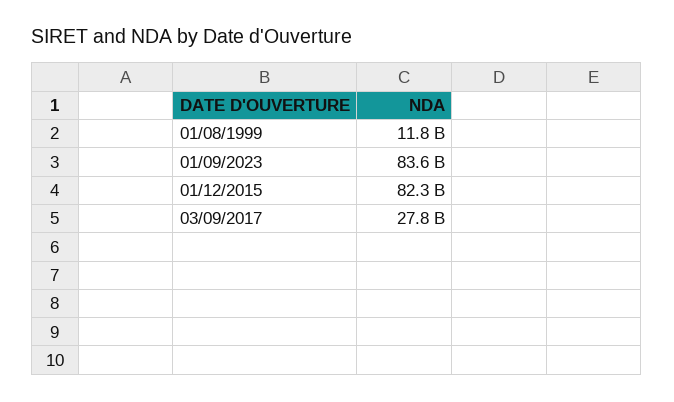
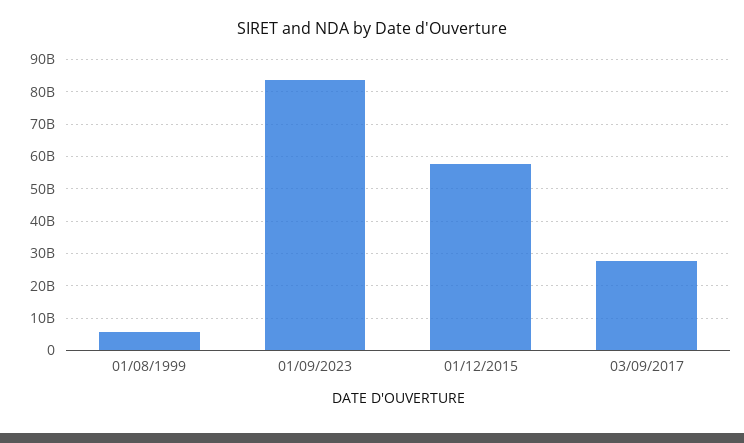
01/08/1999: 11800000000 -> 6000000000
01/12/2015: 82300000000 -> 58000000000

